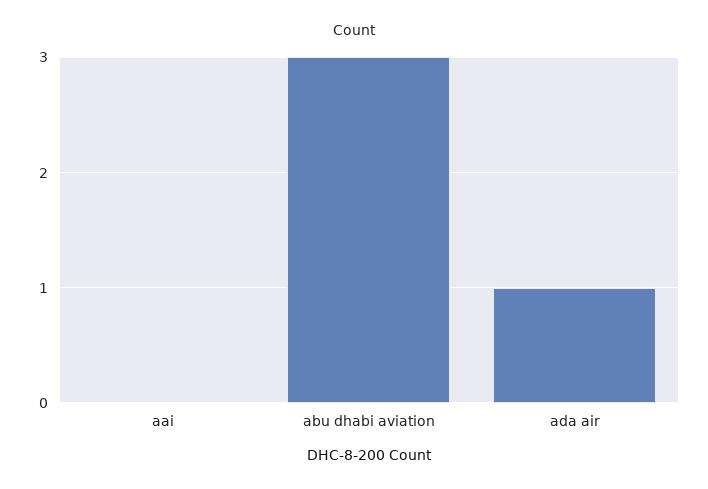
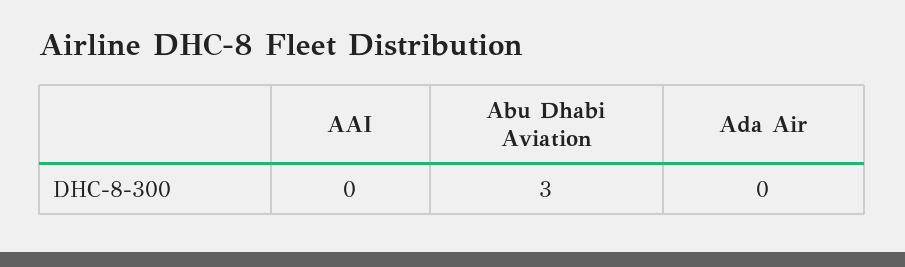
ada air: 1 -> 0

